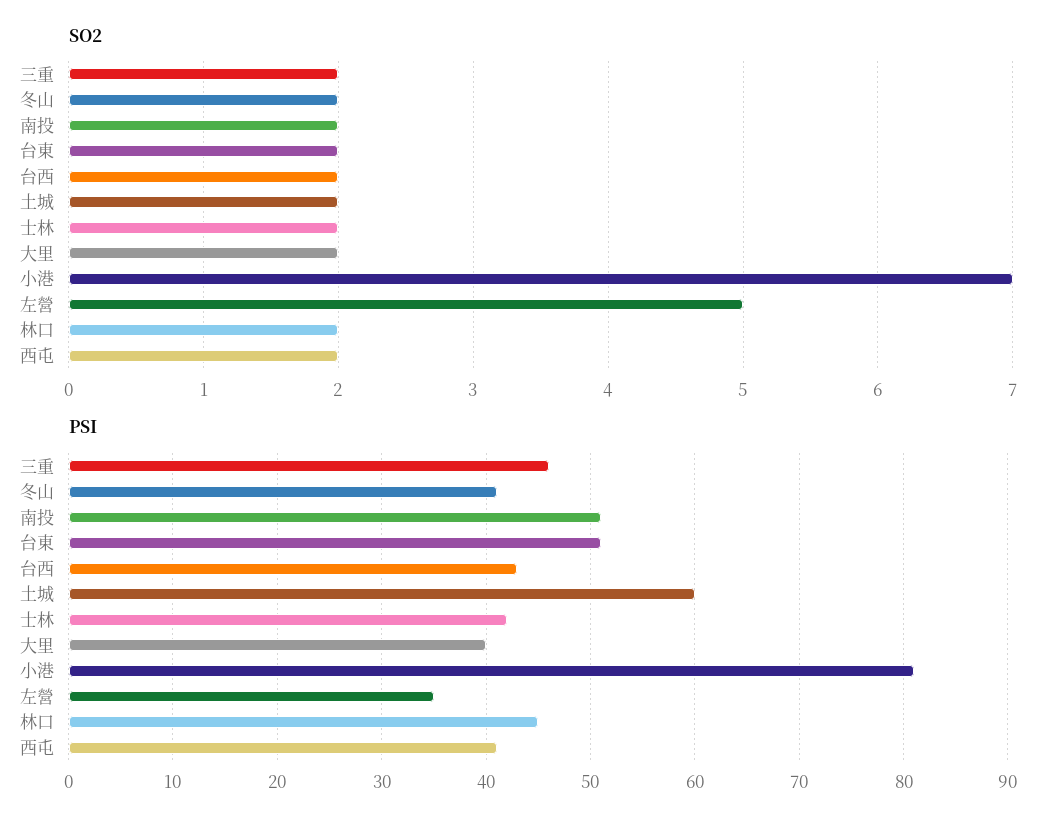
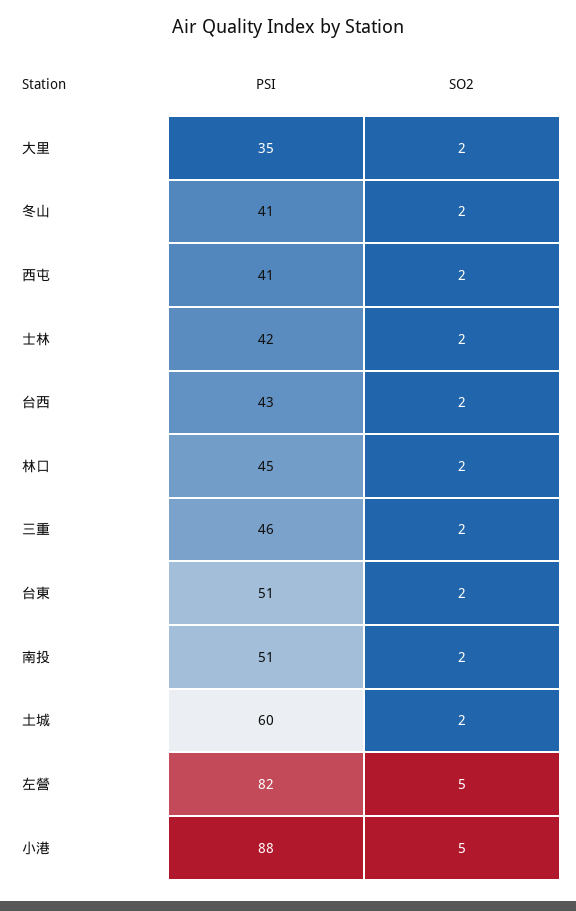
SO2, 小港: 7 -> 5
PSI, 大里: 40 -> 35
PSI, 小港: 81 -> 88
PSI, 左營: 35 -> 82

